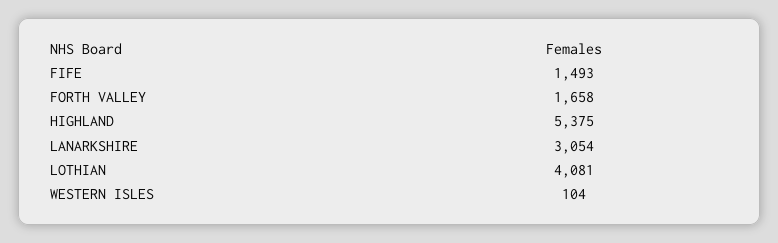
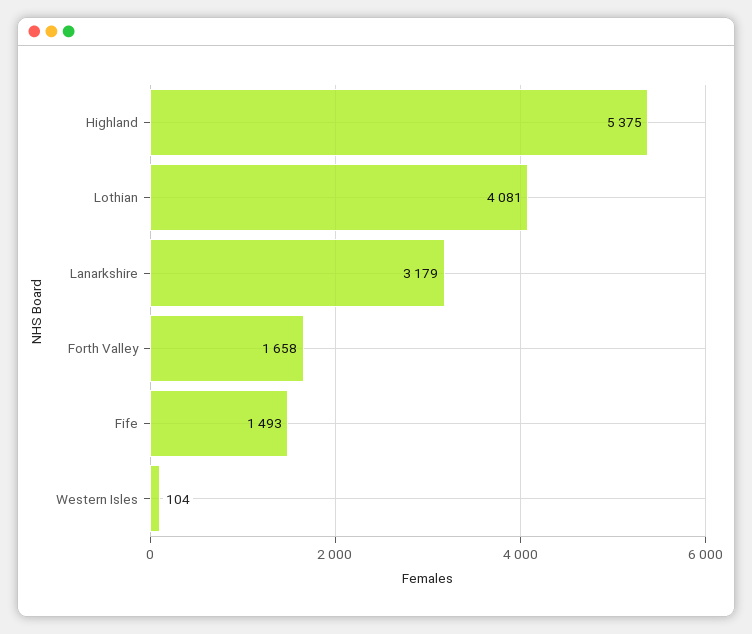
LANARKSHIRE: 3054 -> 3179

